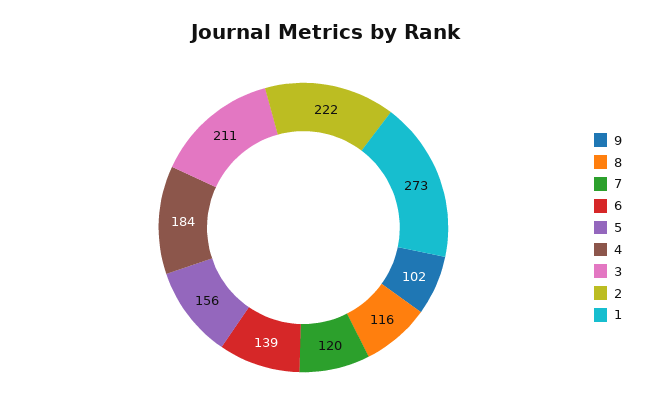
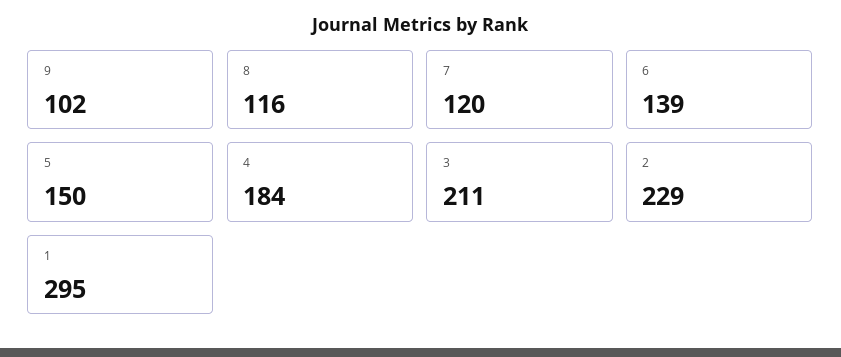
5: 156 -> 150
2: 222 -> 229
1: 273 -> 295

